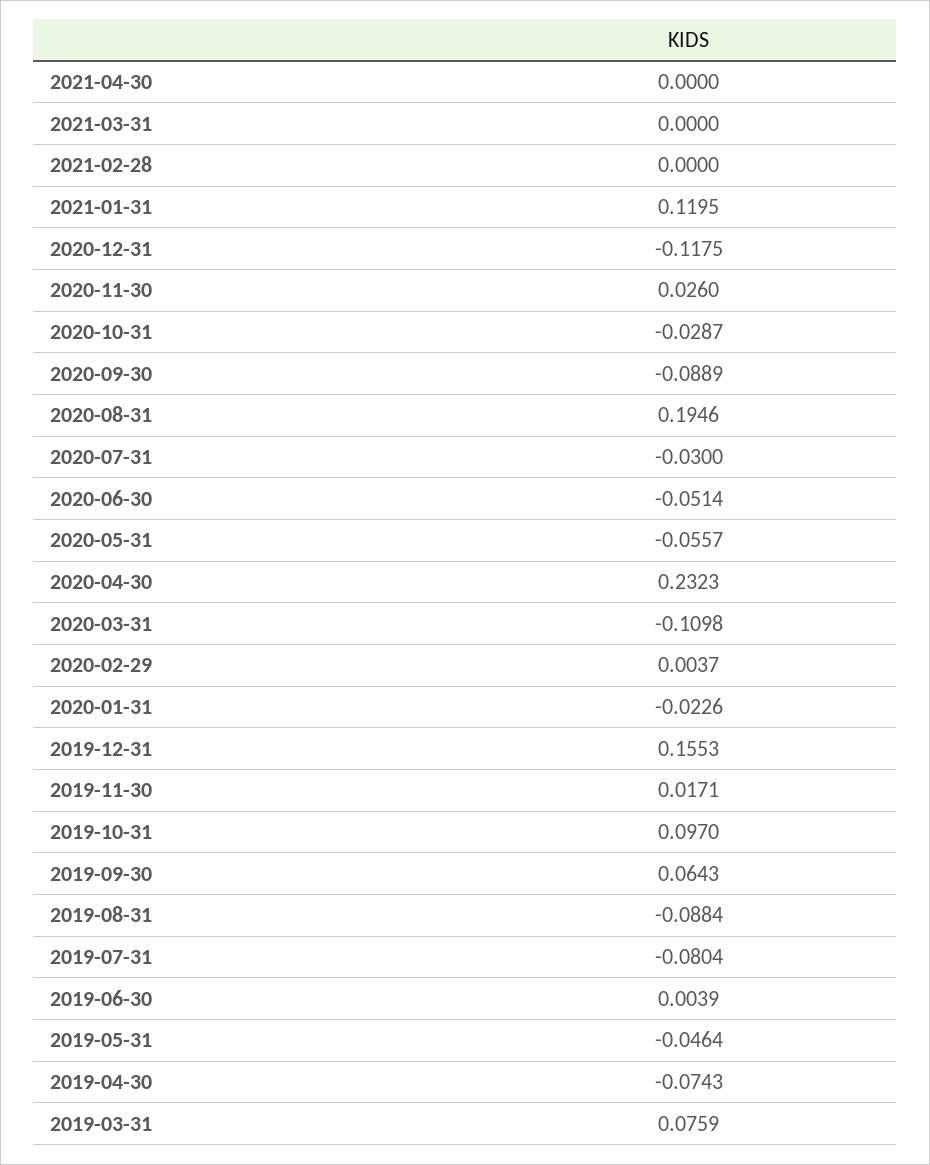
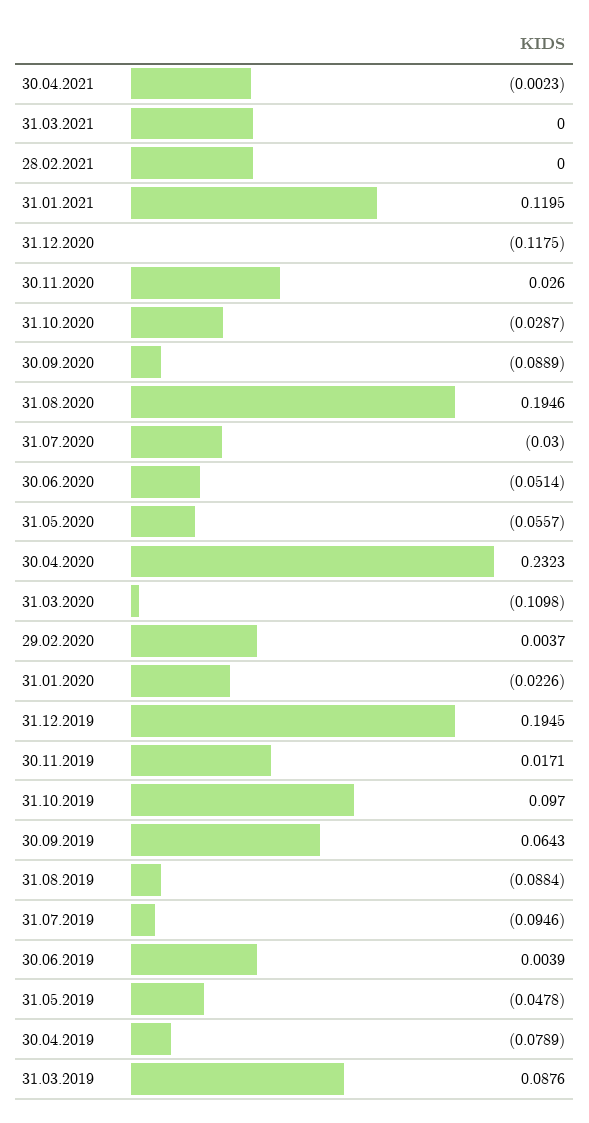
2021-04-30: 0 -> -0.0023
2019-12-31: 0.1553 -> 0.1945
2019-07-31: -0.0804 -> -0.0946
2019-05-31: -0.0464 -> -0.0478
2019-04-30: -0.0743 -> -0.0789
2019-03-31: 0.0759 -> 0.0876

